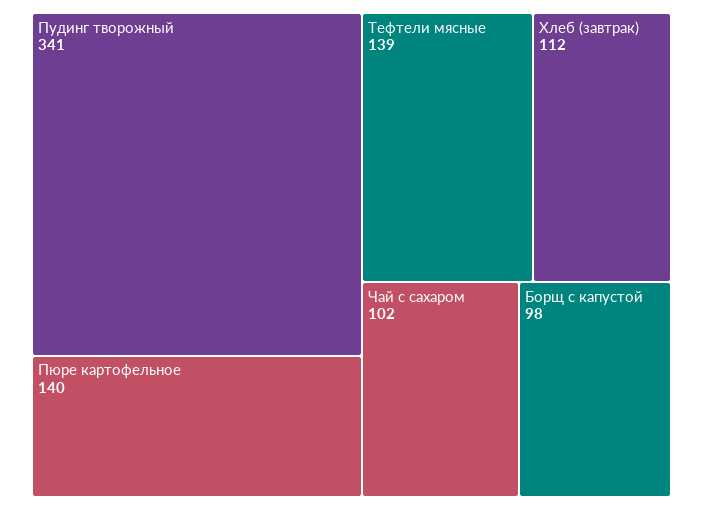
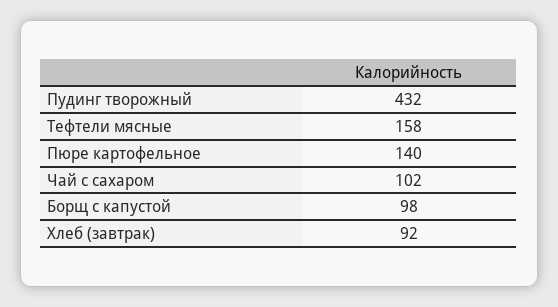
Пудинг творожный: 341 -> 432
Тефтели мясные: 139 -> 158
Хлеб (завтрак): 112 -> 92

